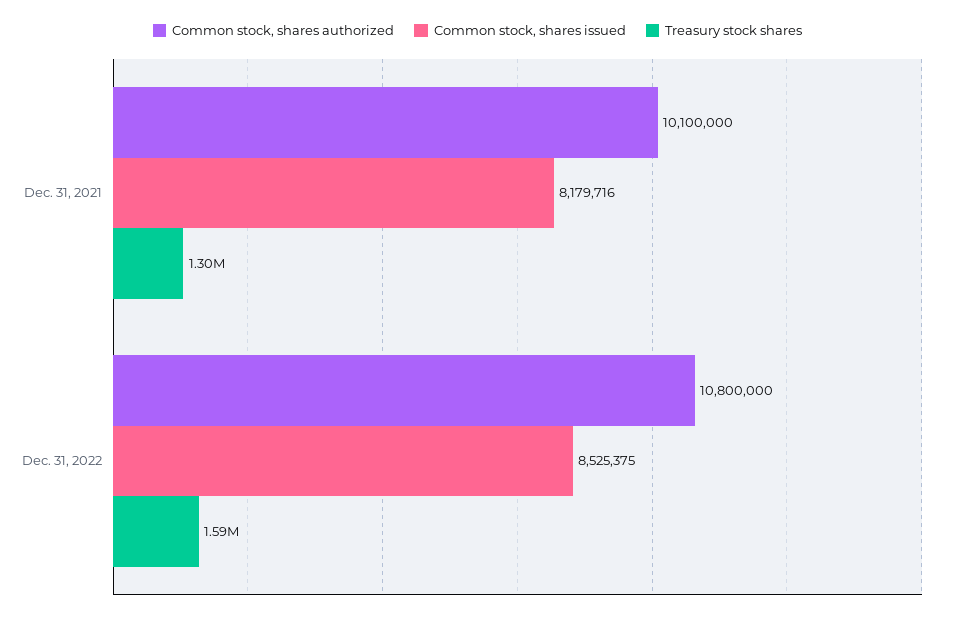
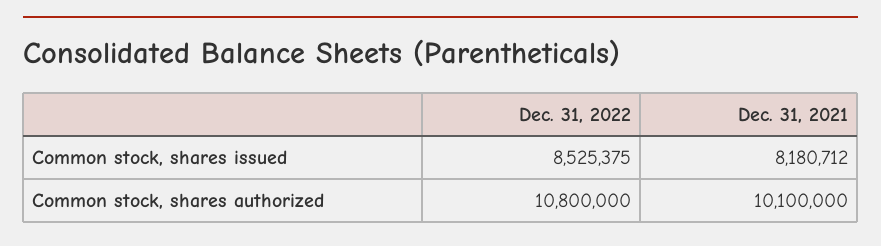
Common stock, shares issued, Dec. 31, 2021: 8179716 -> 8180712
Treasury stock shares, Dec. 31, 2021: 1300000 -> none
Treasury stock shares, Dec. 31, 2022: 1590000 -> none

